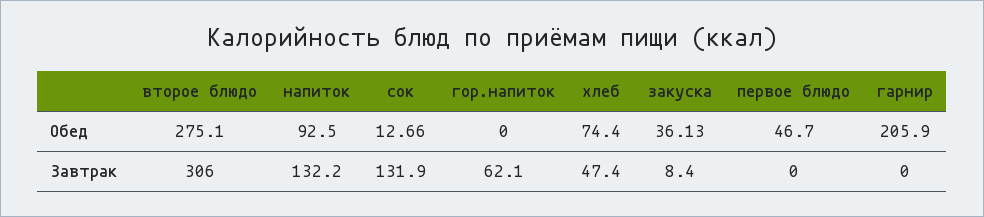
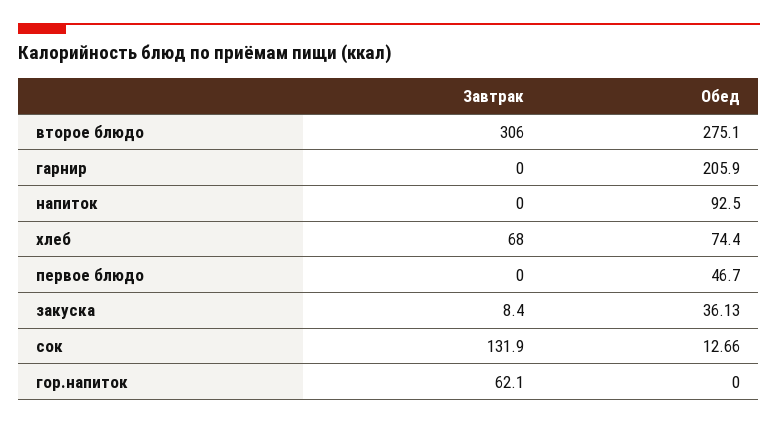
напиток, Завтрак: 132.2 -> 0
хлеб, Завтрак: 47.4 -> 68

